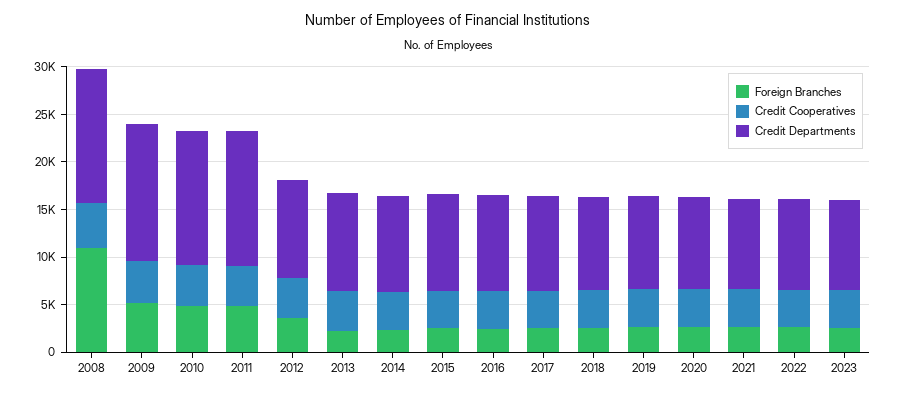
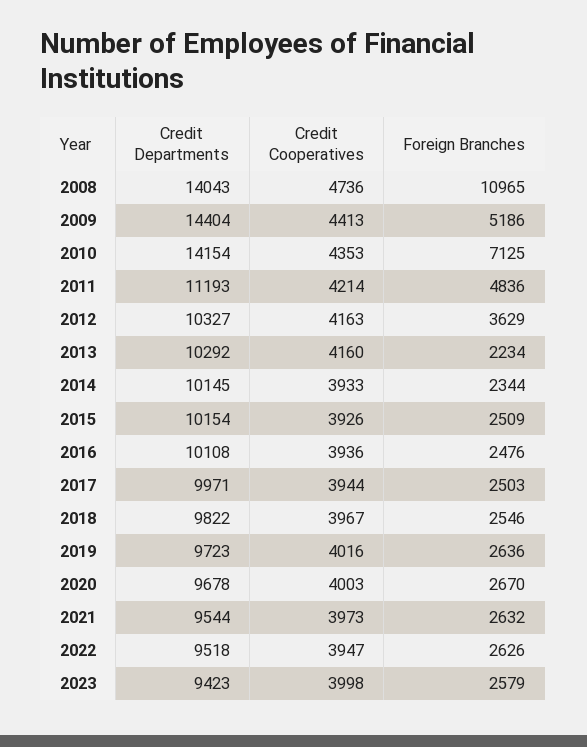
Foreign Branches, 2010: 5000 -> 7125
Credit Departments, 2011: 14000 -> 11193

